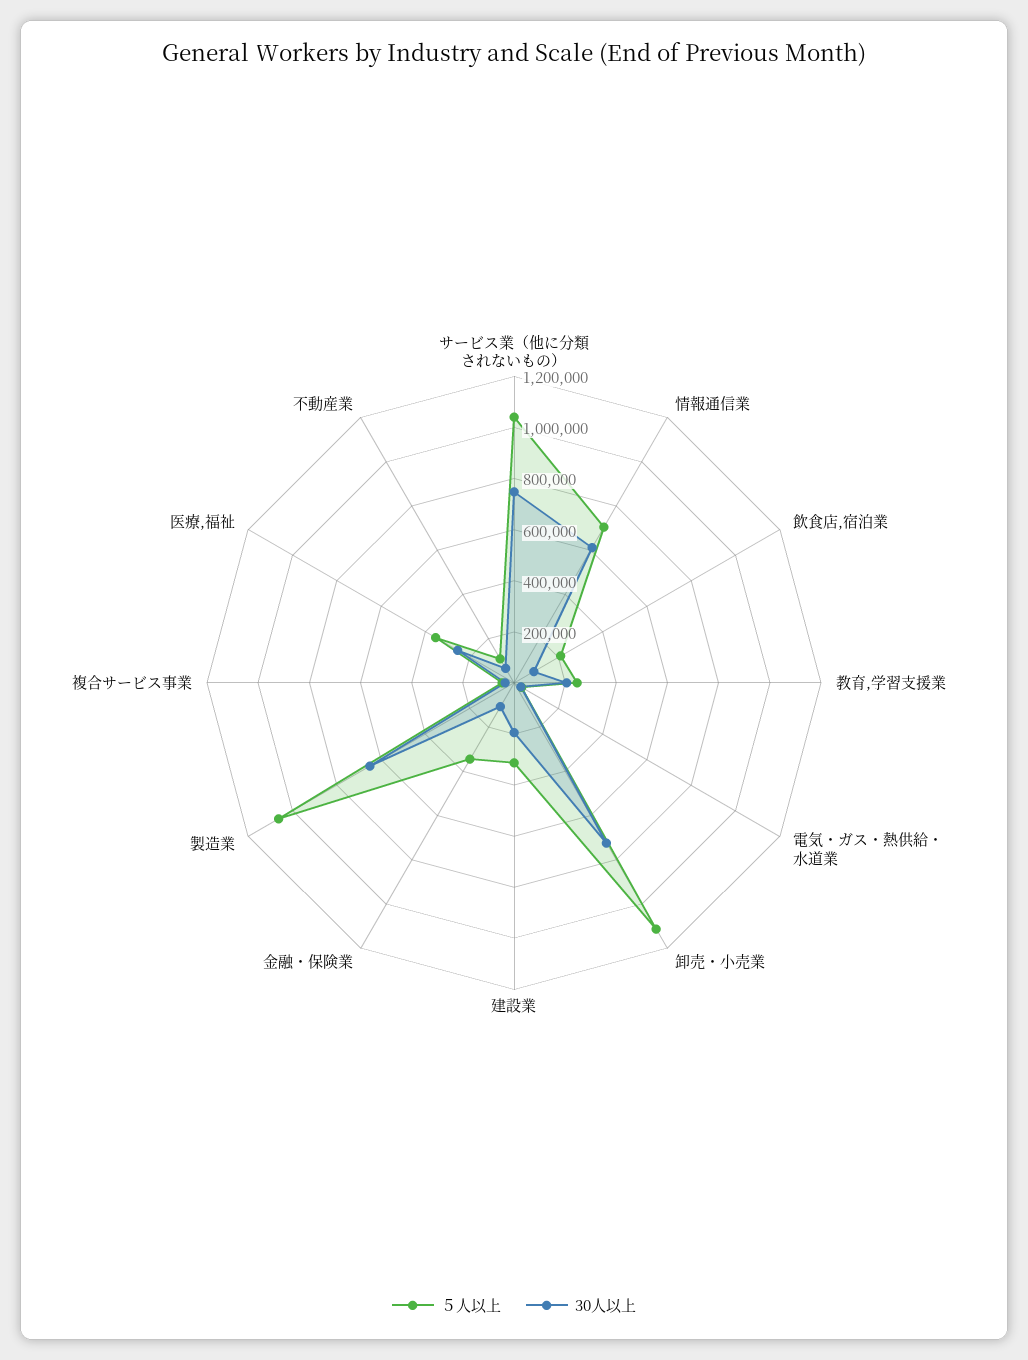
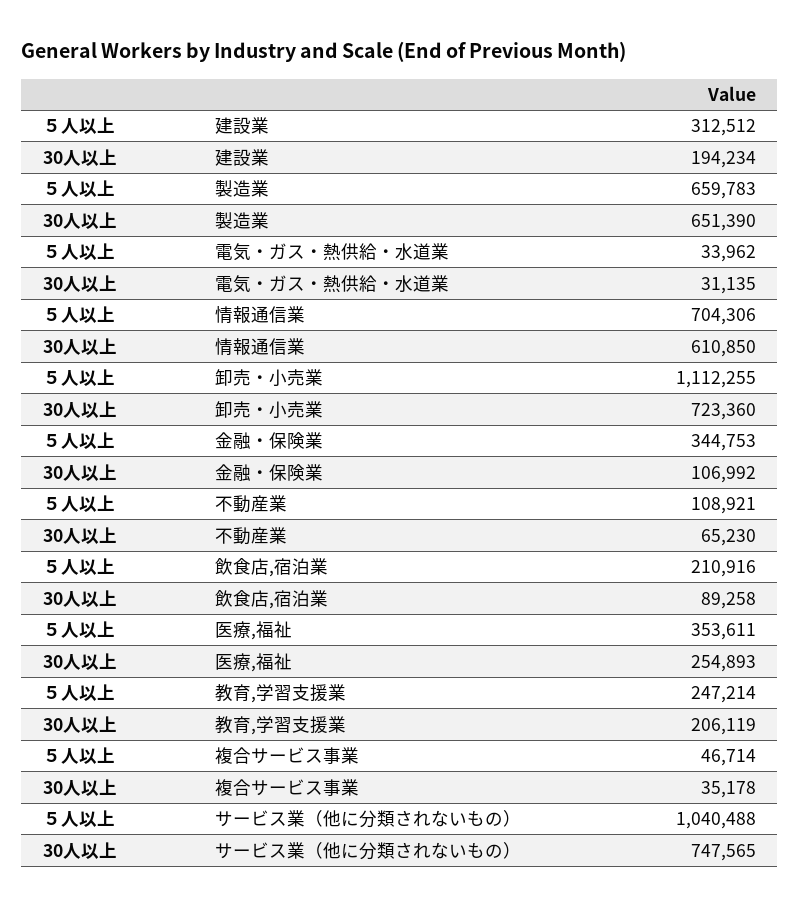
５人以上, 製造業: 1050000 -> 659783

